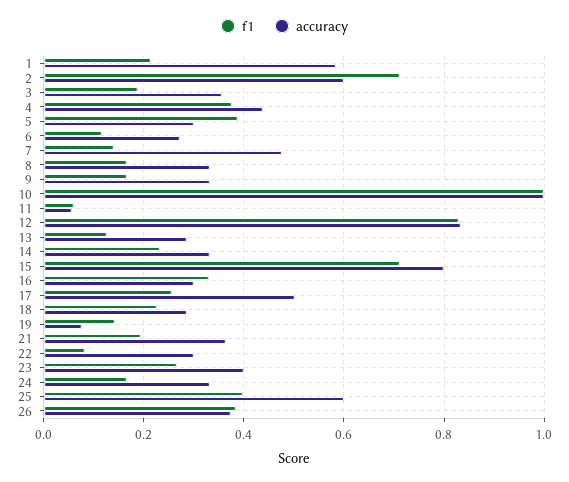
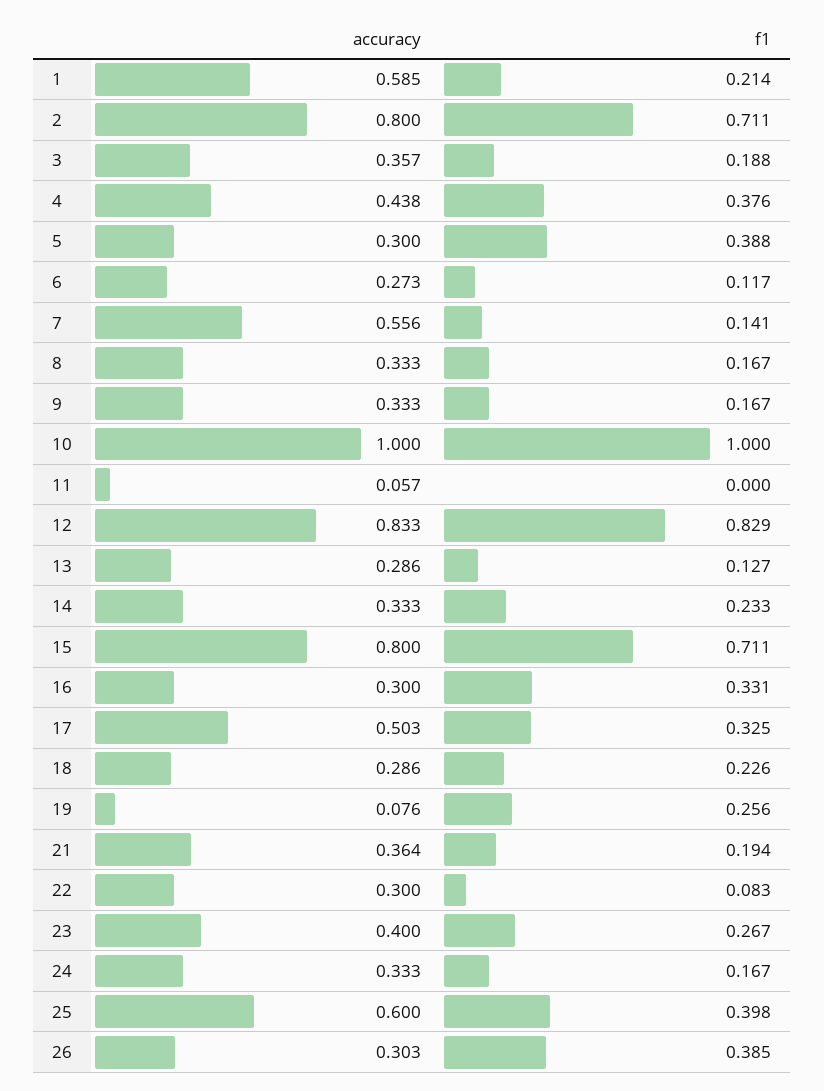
accuracy, 2: 0.6 -> 0.8
accuracy, 7: 0.48 -> 0.556
f1, 11: 0.06 -> 0
f1, 17: 0.26 -> 0.325
f1, 19: 0.14 -> 0.256
accuracy, 26: 0.38 -> 0.303

